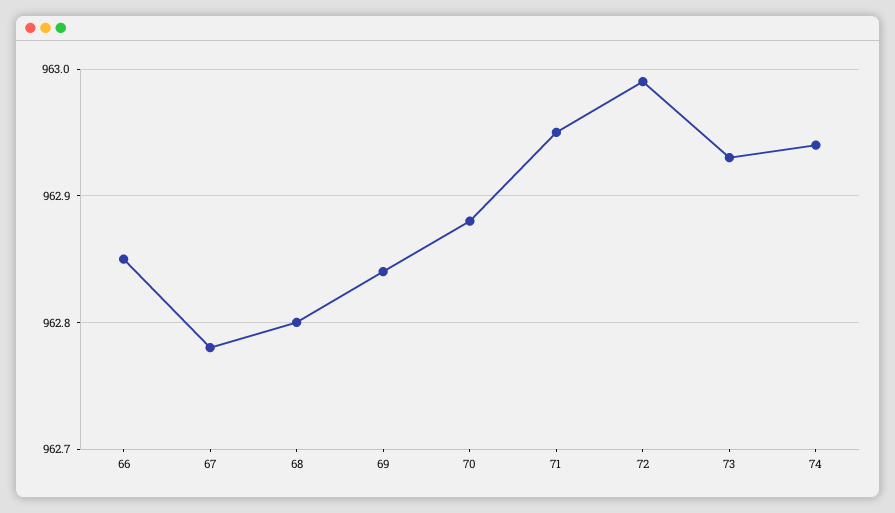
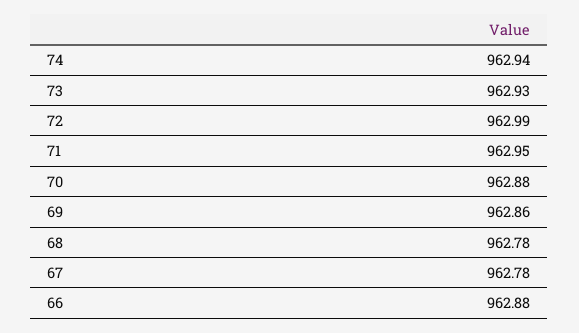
66: 962.85 -> 962.88
68: 962.8 -> 962.78
69: 962.84 -> 962.86

